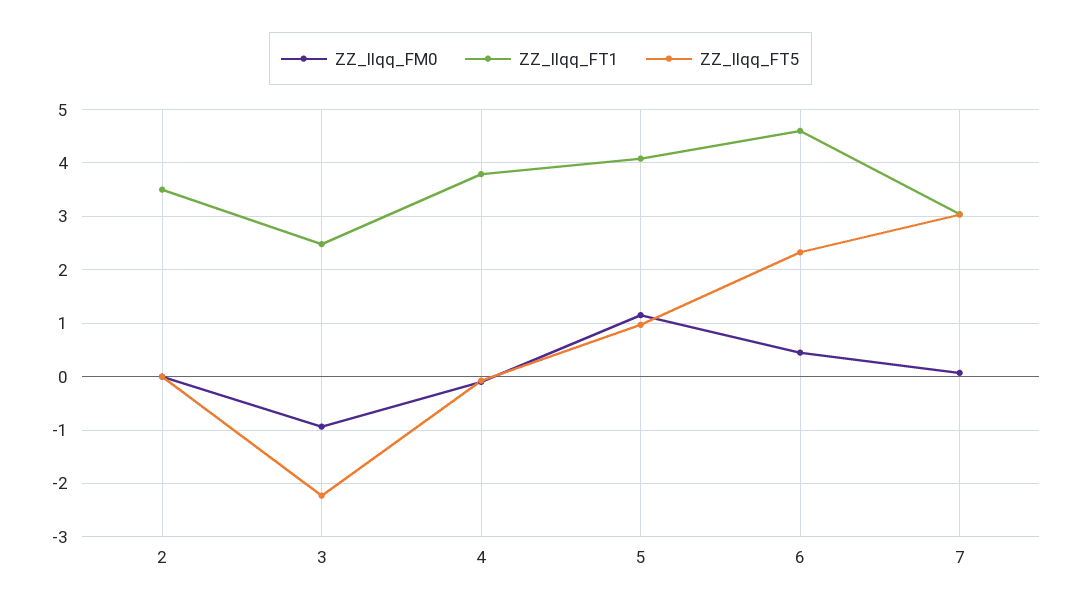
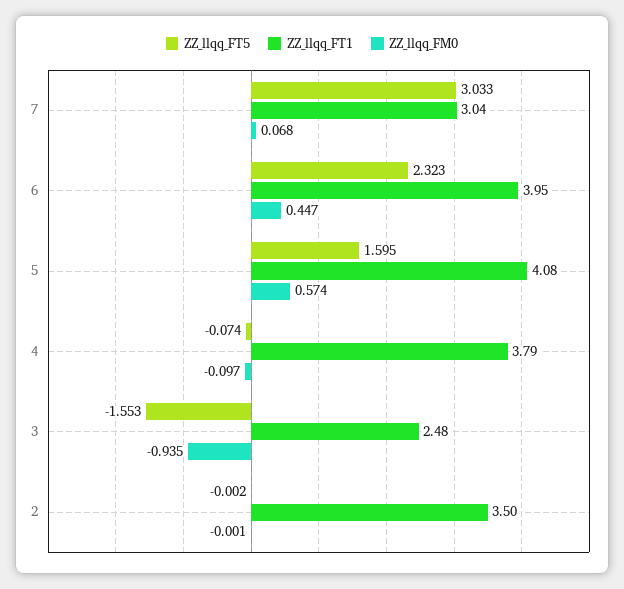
ZZ_llqq_FT5, 3: -2.2 -> -1.553
ZZ_llqq_FM0, 5: 1.2 -> 0.574
ZZ_llqq_FT5, 5: 1 -> 1.595
ZZ_llqq_FT1, 6: 4.6 -> 3.95

